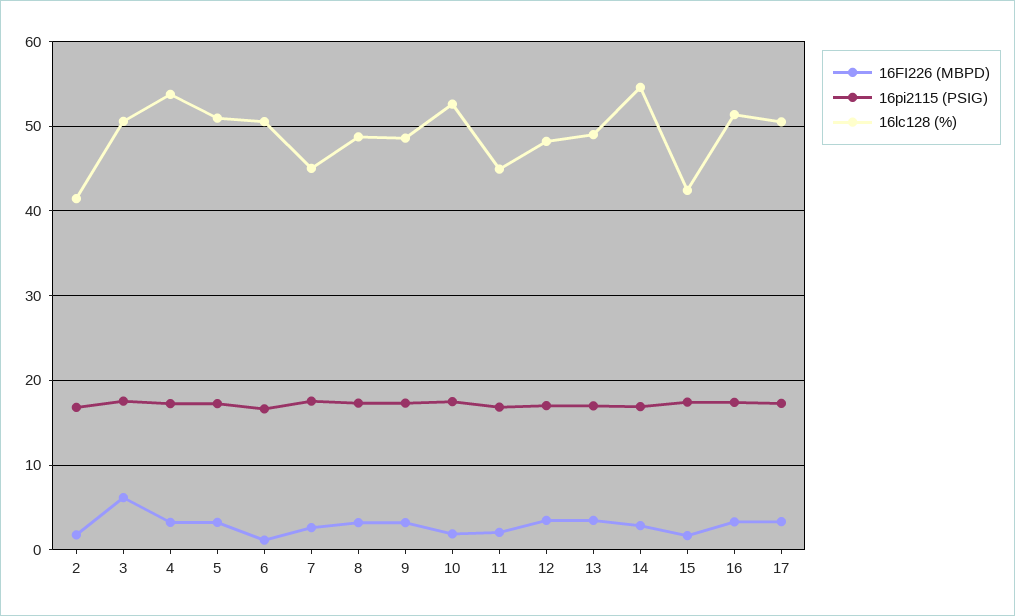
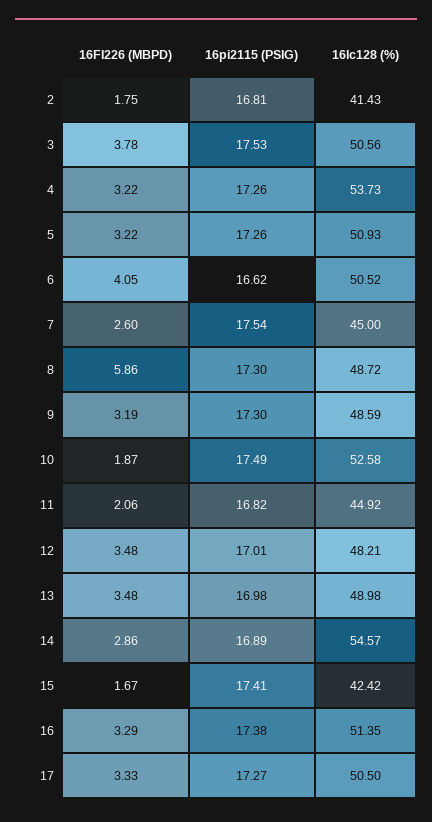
16FI226 (MBPD), 3: 6 -> 3.78
16FI226 (MBPD), 6: 1 -> 4.05
16FI226 (MBPD), 8: 3 -> 5.86

